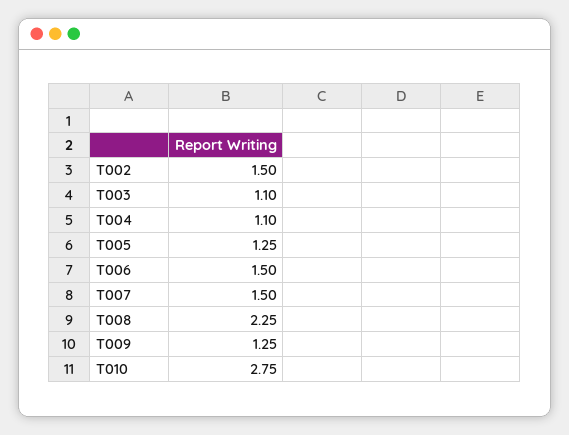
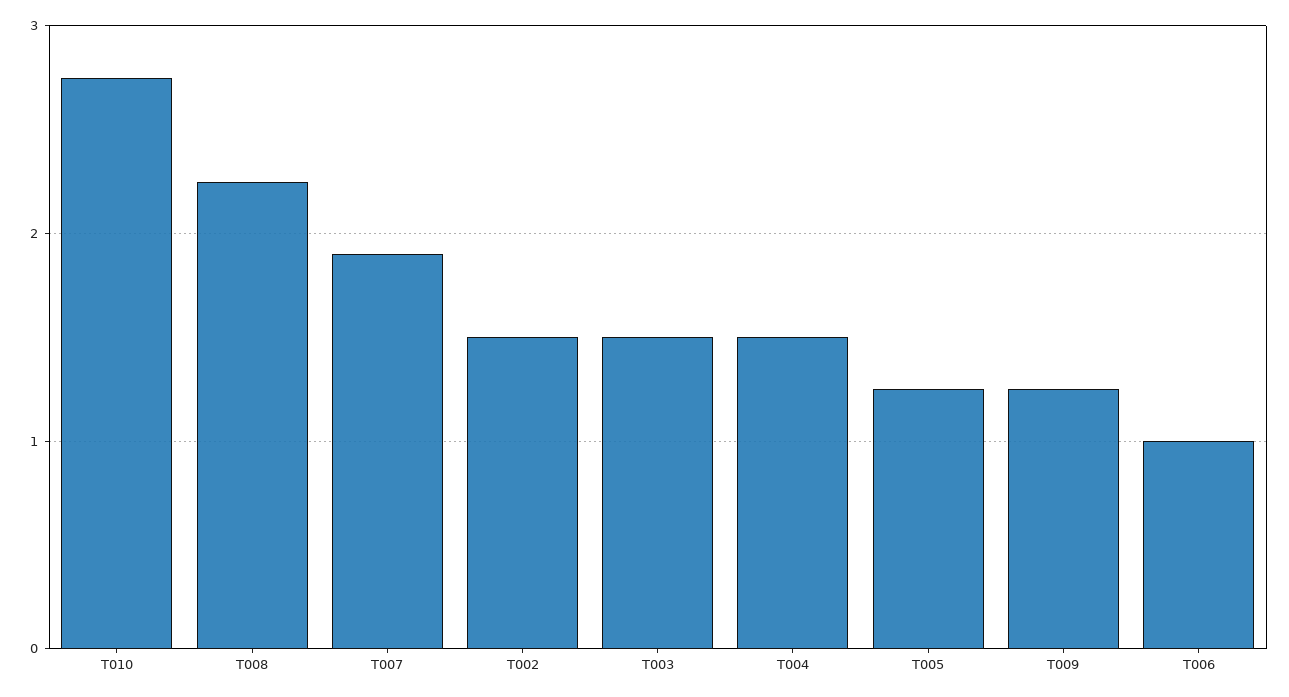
T003: 1.1 -> 1.5
T004: 1.1 -> 1.5
T006: 1.5 -> 1
T007: 1.5 -> 1.9

